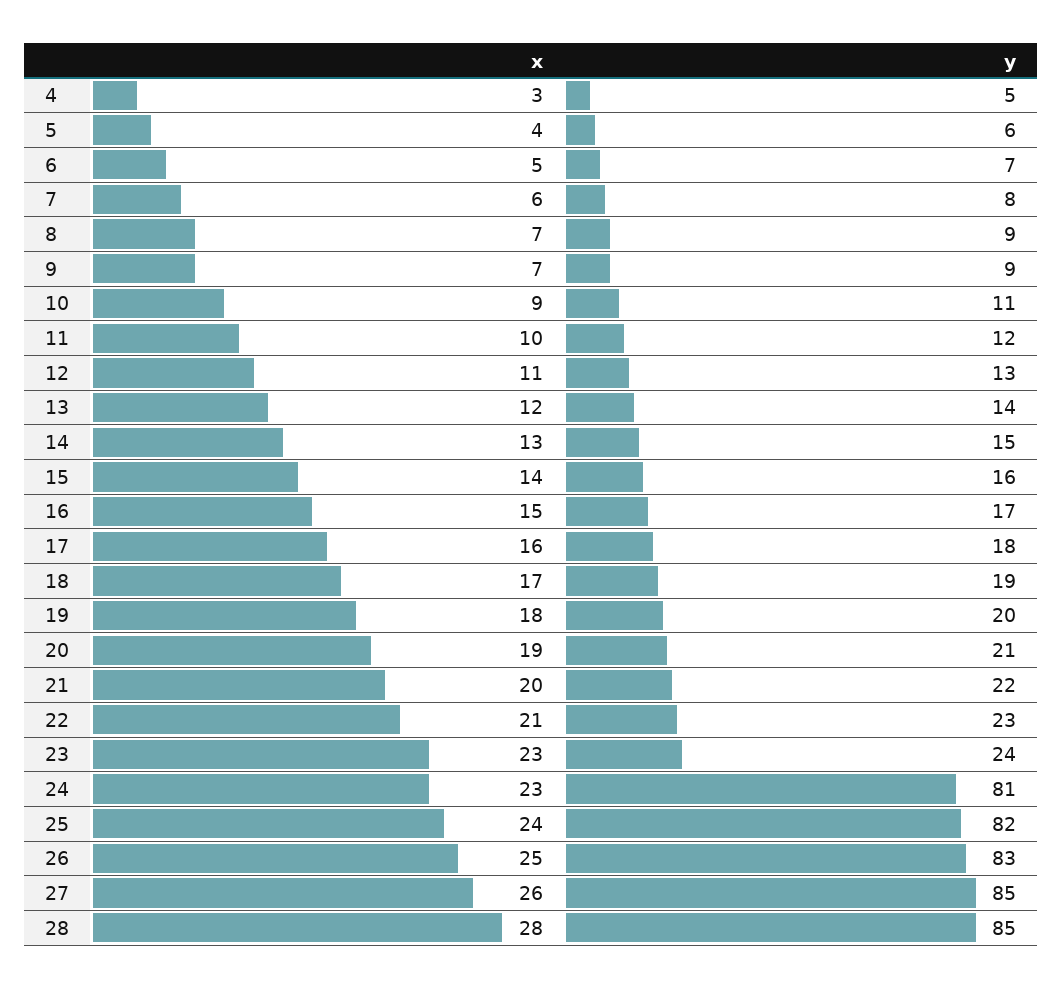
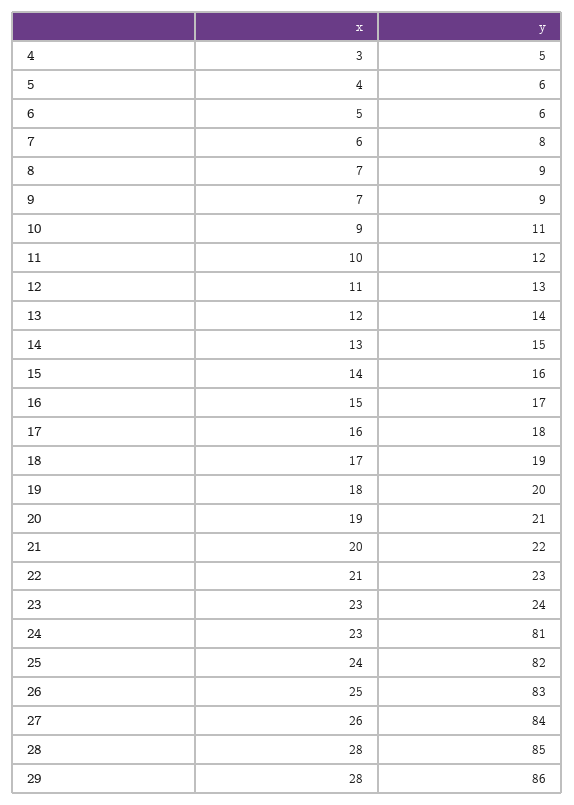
y, 6: 7 -> 6
y, 27: 85 -> 84
x, 29: none -> 28
y, 29: none -> 86

